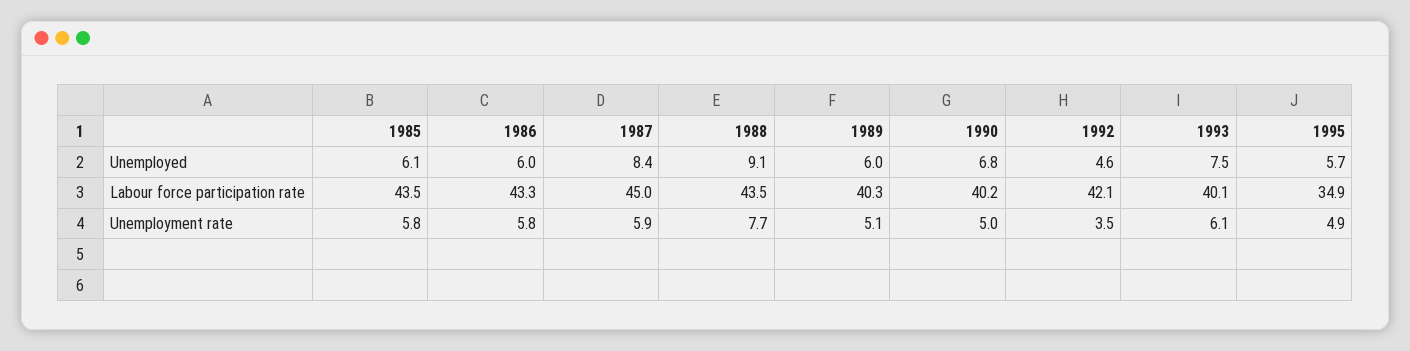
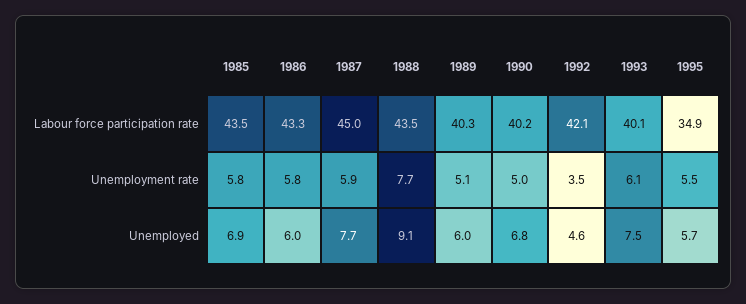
1985, Unemployed: 6.1 -> 6.9
1987, Unemployed: 8.4 -> 7.7
1995, Unemployment rate: 4.9 -> 5.5

